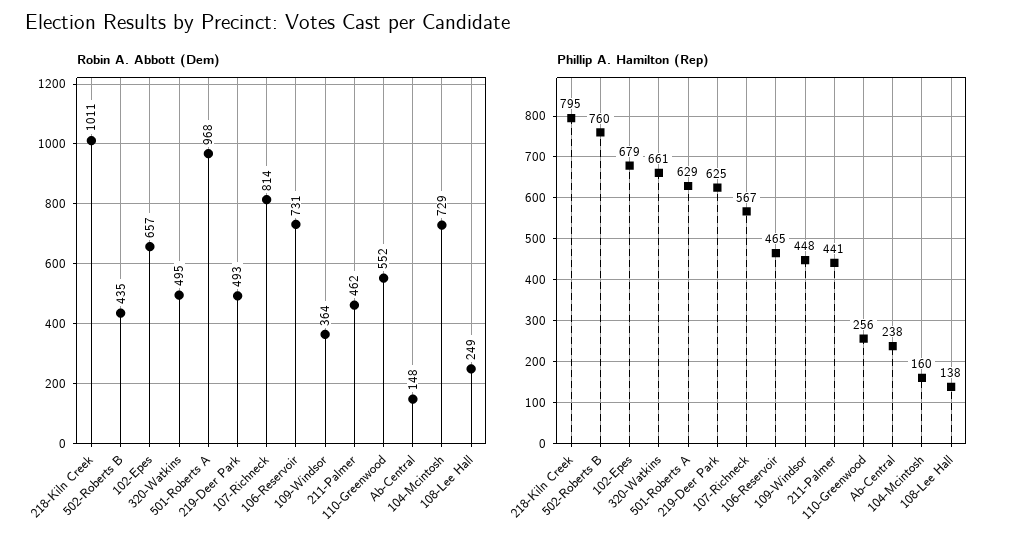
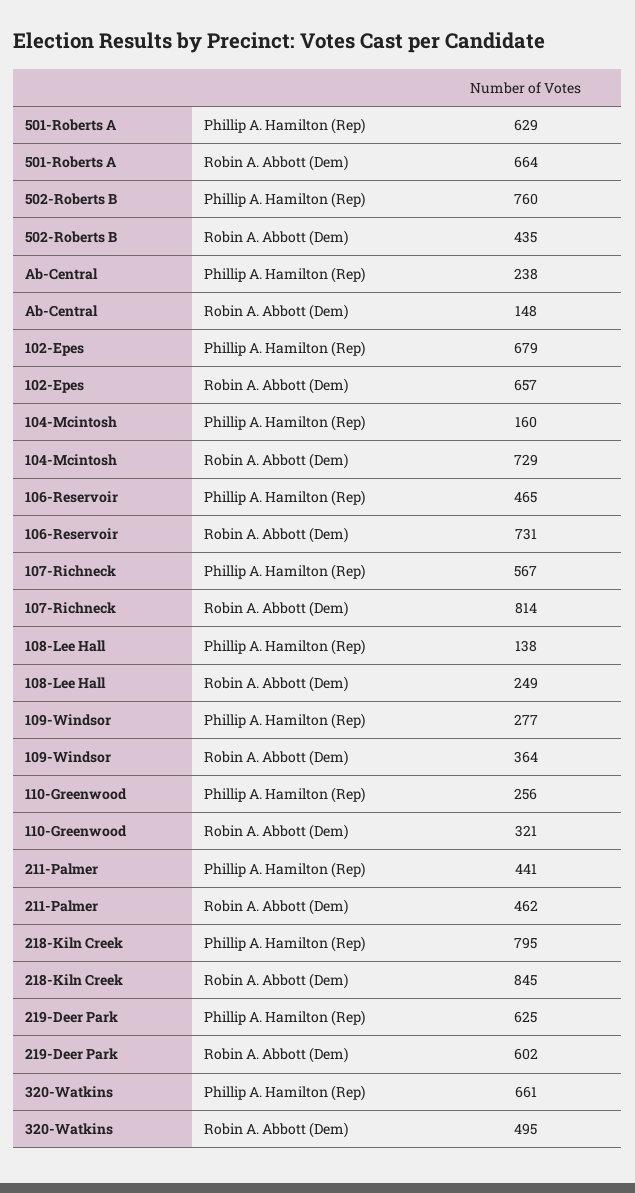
Robin A. Abbott (Dem), 218-Kiln Creek: 1011 -> 845
Robin A. Abbott (Dem), 501-Roberts A: 968 -> 664
Robin A. Abbott (Dem), 219-Deer Park: 493 -> 602
Robin A. Abbott (Dem), 110-Greenwood: 552 -> 321
Phillip A. Hamilton (Rep), 109-Windsor: 448 -> 277

